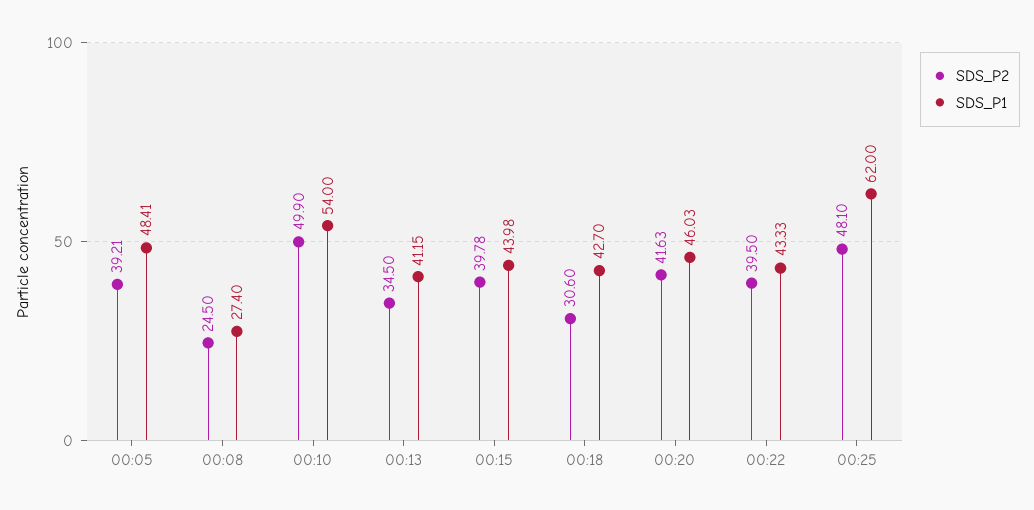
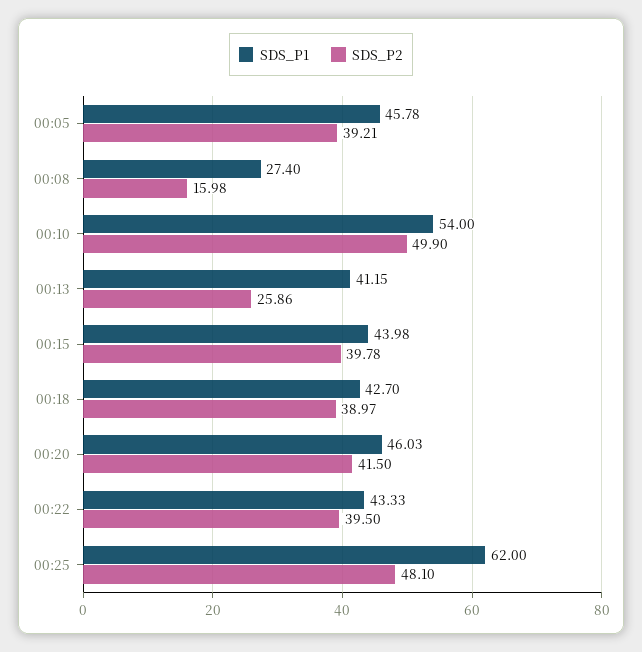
SDS_P1, 00:05: 48.41 -> 45.78
SDS_P2, 00:08: 24.5 -> 15.98
SDS_P2, 00:13: 34.5 -> 25.86
SDS_P2, 00:18: 30.6 -> 38.97
SDS_P2, 00:20: 41.63 -> 41.5

